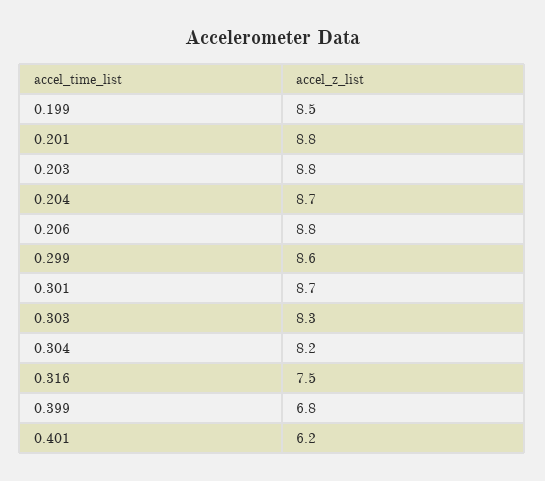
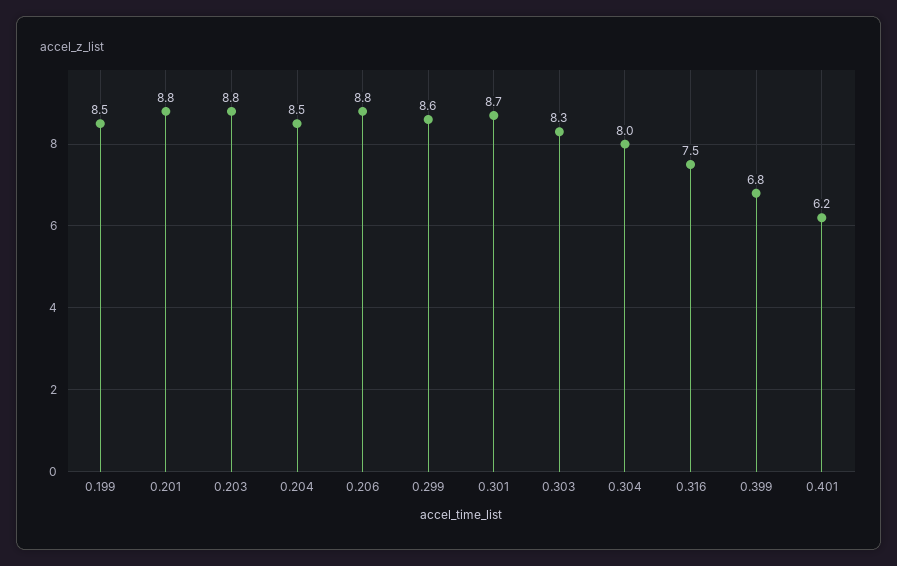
0.204: 8.7 -> 8.5
0.304: 8.2 -> 8

